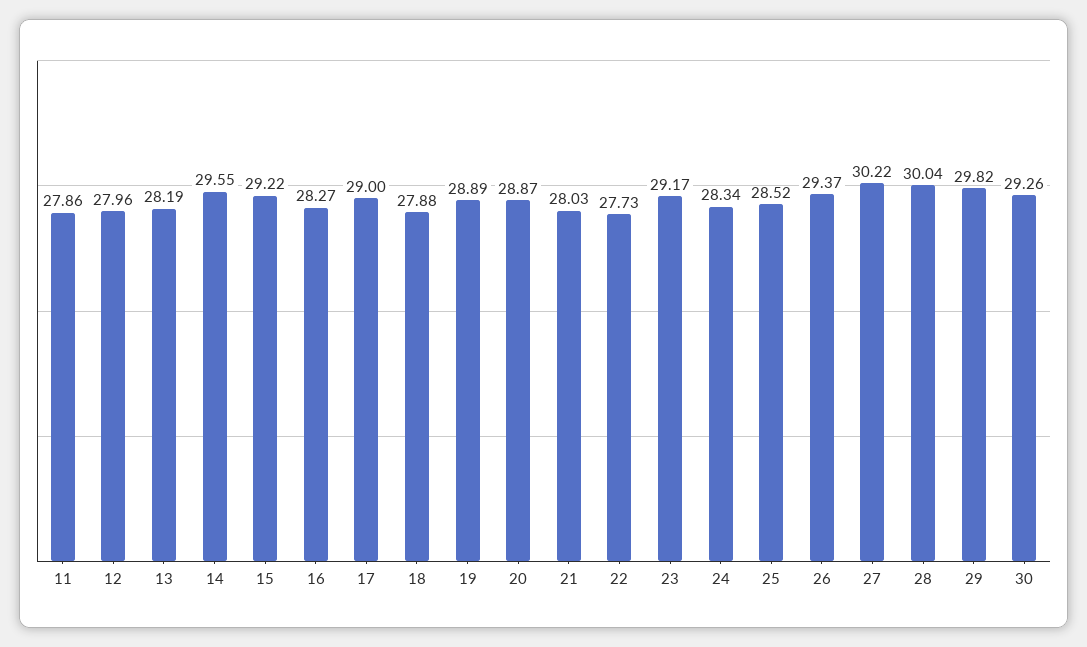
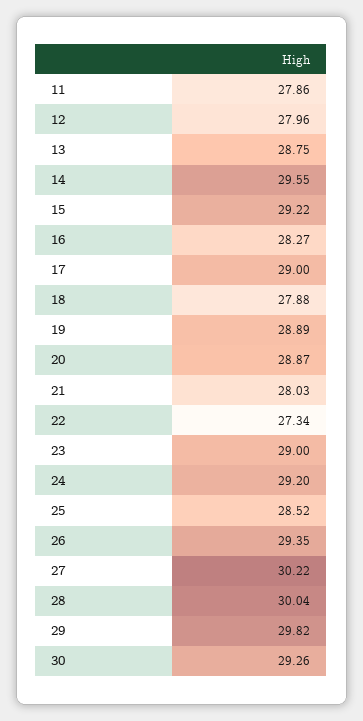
13: 28.19 -> 28.75
22: 27.73 -> 27.34
23: 29.17 -> 29
24: 28.34 -> 29.2
26: 29.37 -> 29.35

